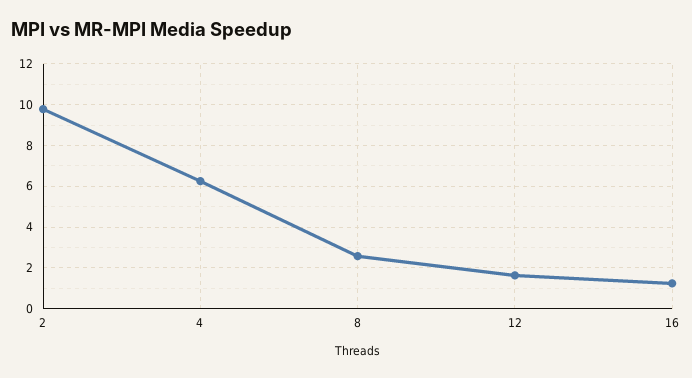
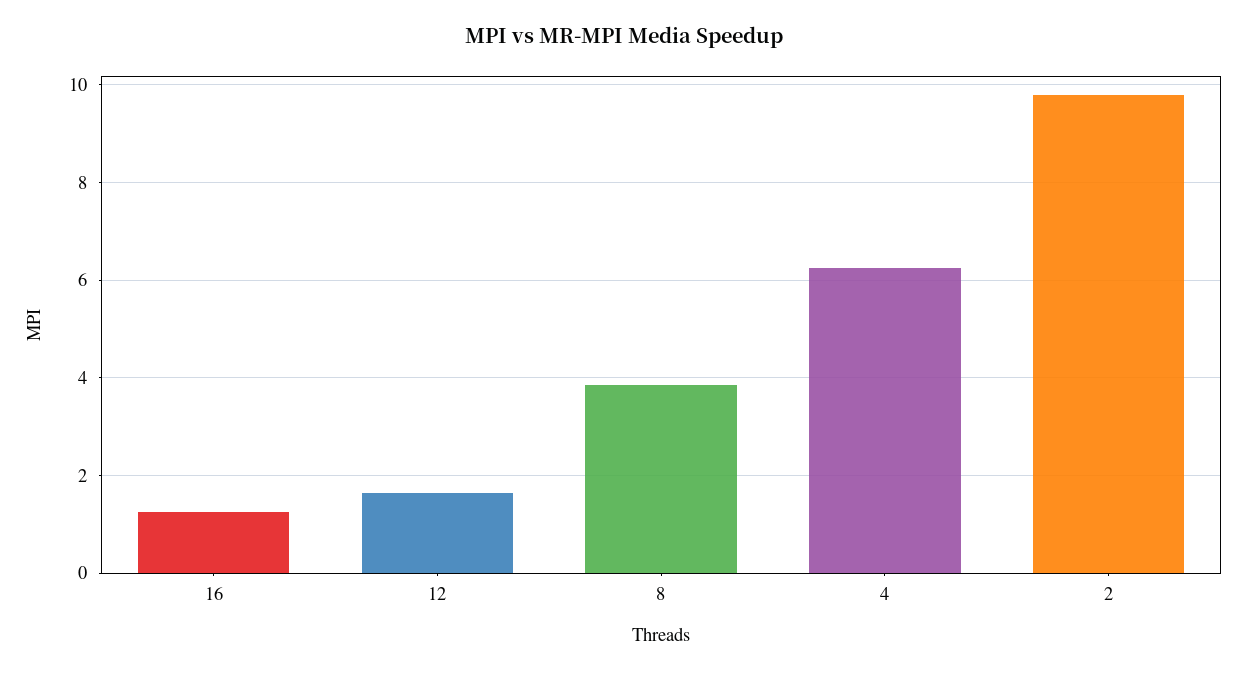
8: 2.5 -> 3.8

